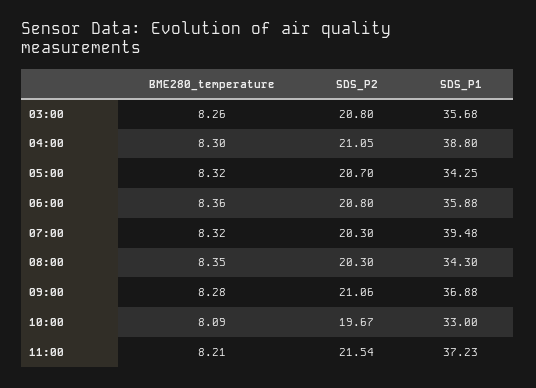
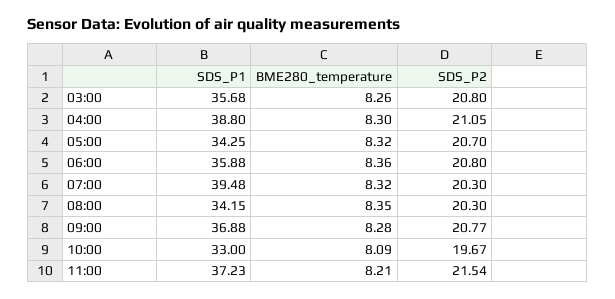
SDS_P1, 08:00: 34.3 -> 34.15
SDS_P2, 09:00: 21.06 -> 20.77

